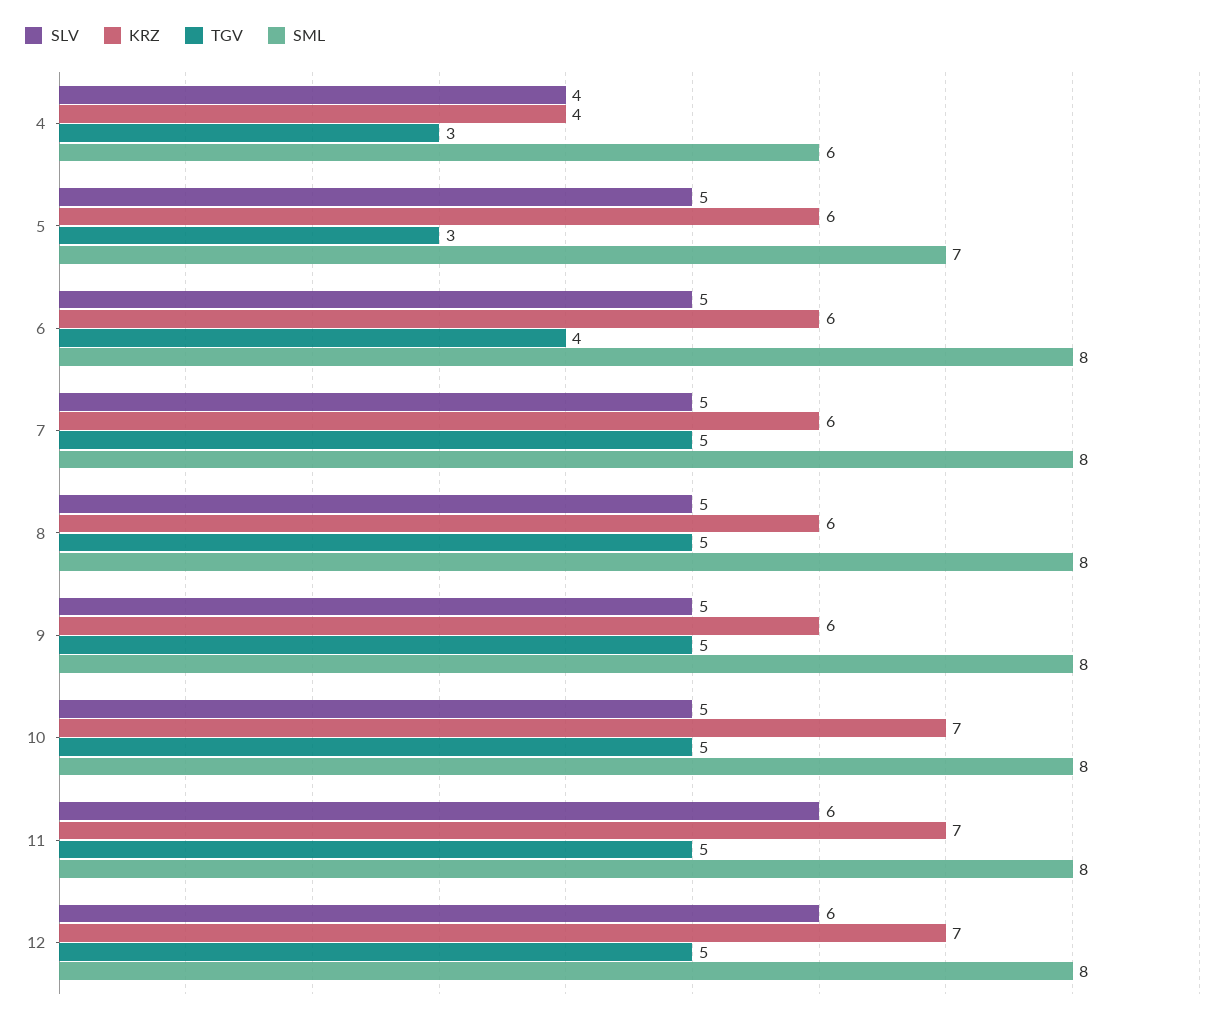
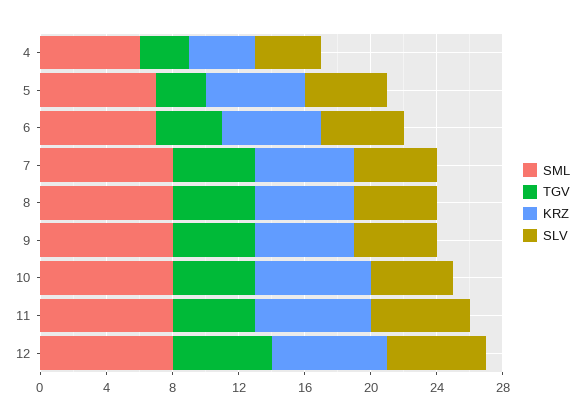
SML, 6: 8 -> 7
TGV, 12: 5 -> 6

